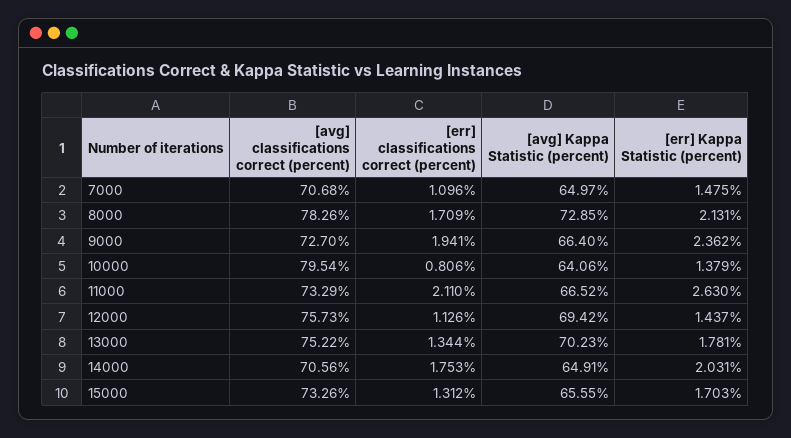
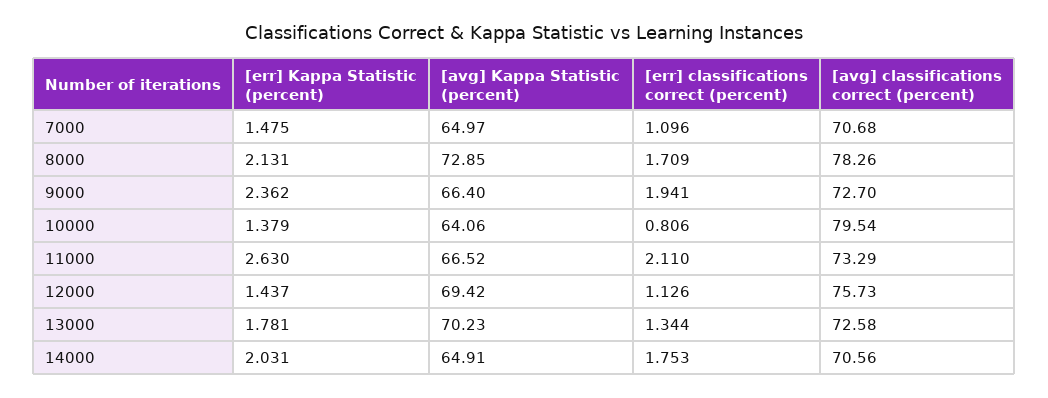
[avg] classifications correct (percent), 13000: 75.22 -> 72.58
[avg] classifications correct (percent), 15000: 73.26 -> none
[err] classifications correct (percent), 15000: 1.312 -> none
[avg] Kappa Statistic (percent), 15000: 65.55 -> none
[err] Kappa Statistic (percent), 15000: 1.703 -> none

